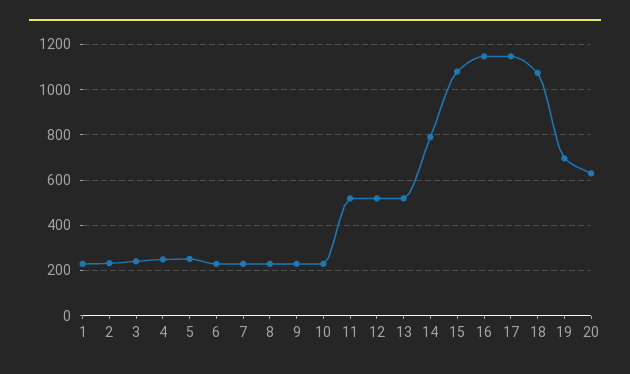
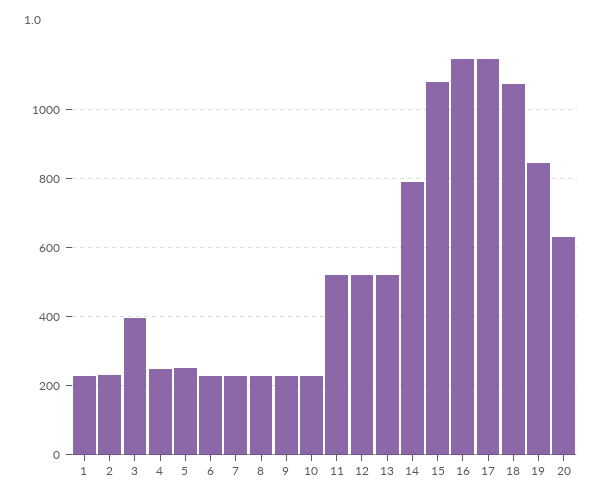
3: 250 -> 400
19: 700 -> 840

